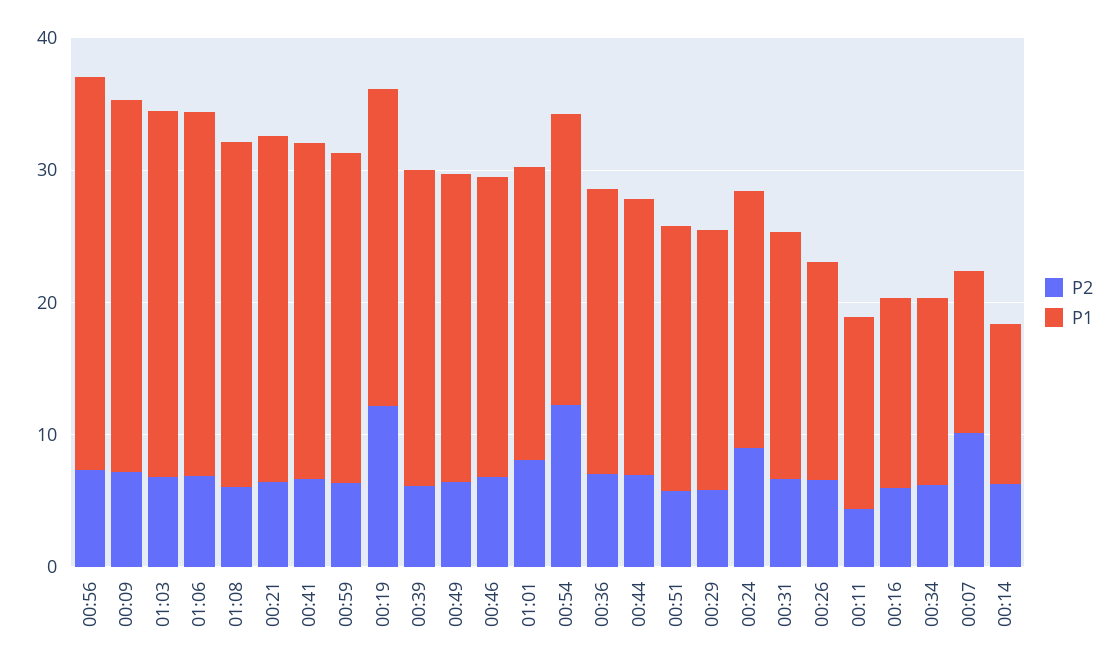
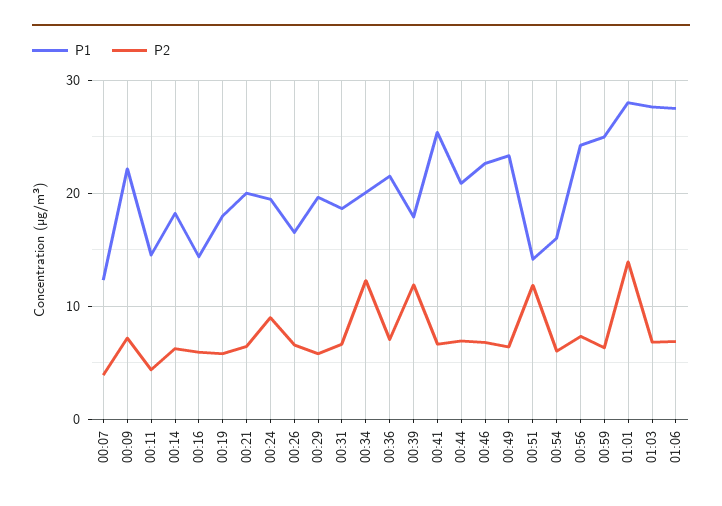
P1, 00:56: 30 -> 24
P1, 00:09: 28 -> 22
P2, 01:08: 6 -> none
P1, 01:08: 26 -> none
P1, 00:21: 26 -> 20
P2, 00:19: 12 -> 6
P1, 00:19: 24 -> 18
P2, 00:39: 6 -> 12
P1, 00:39: 24 -> 18
P2, 01:01: 8 -> 14
P1, 01:01: 22 -> 28
P2, 00:54: 12 -> 6
P1, 00:54: 22 -> 16
P2, 00:51: 6 -> 12
P1, 00:51: 20 -> 14
P2, 00:34: 6 -> 12
P1, 00:34: 14 -> 20
P2, 00:07: 10 -> 4
P1, 00:14: 12 -> 18

